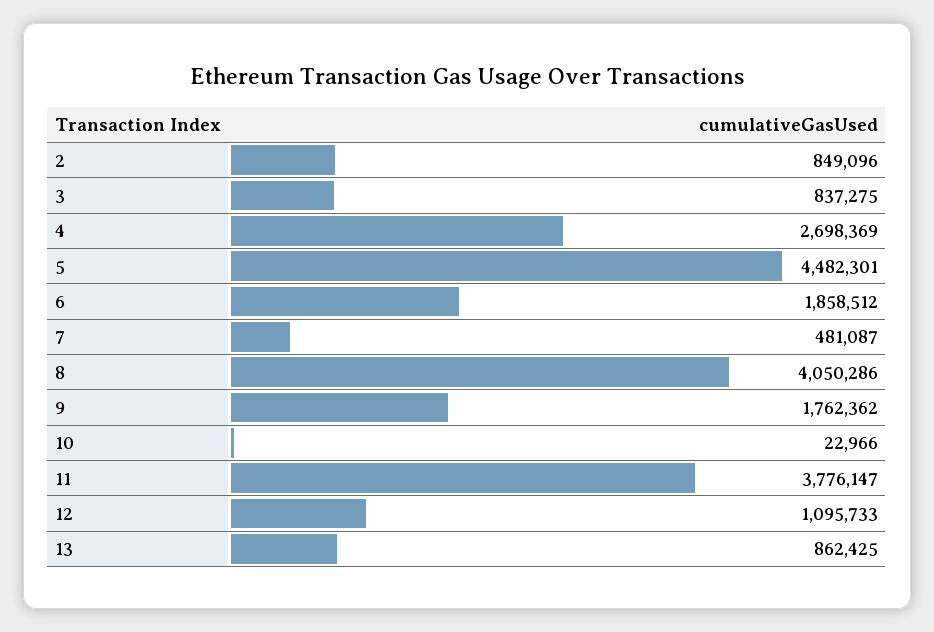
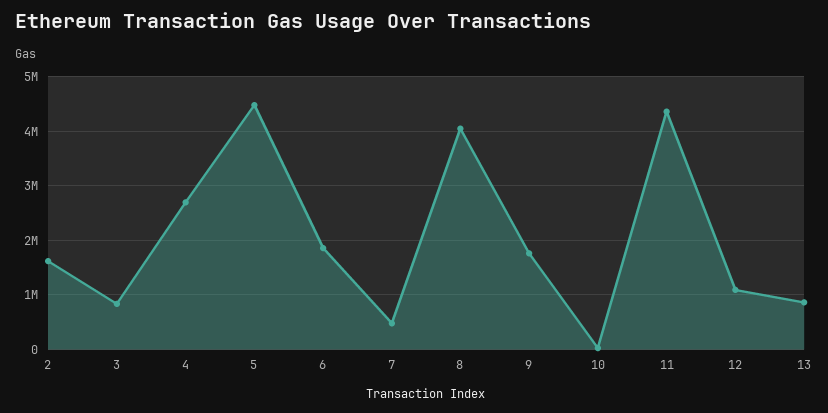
2: 849096 -> 1600000
11: 3776147 -> 4400000

